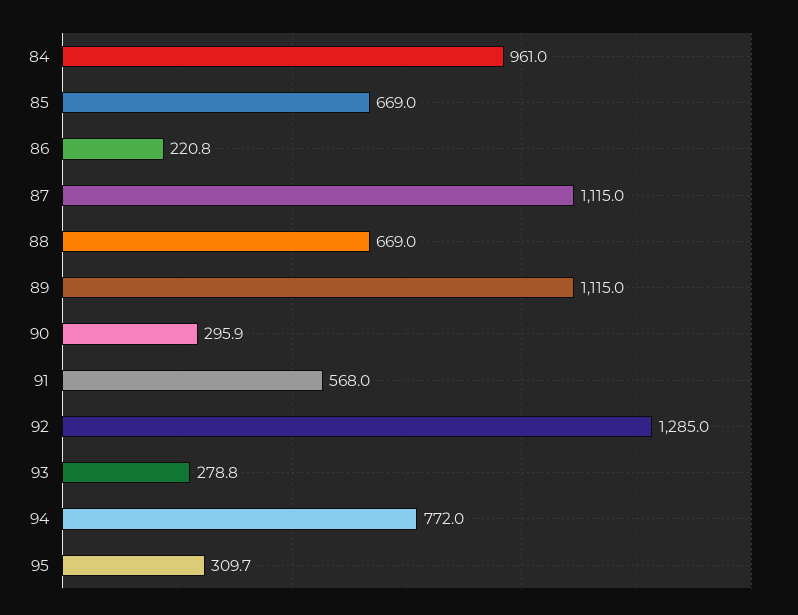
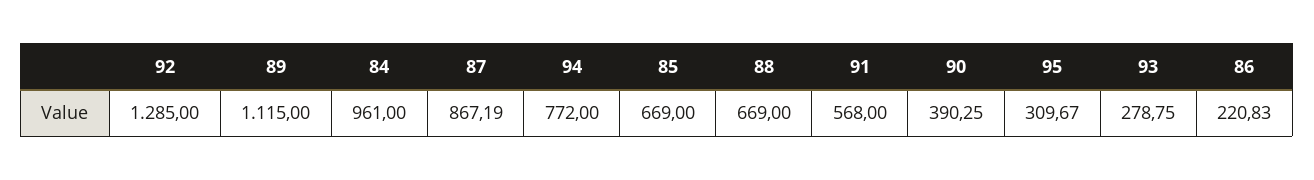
87: 1115 -> 867.19
90: 295.9 -> 390.25

